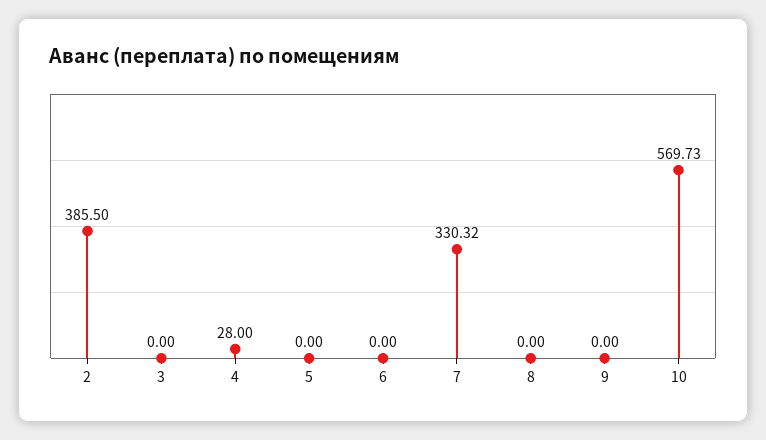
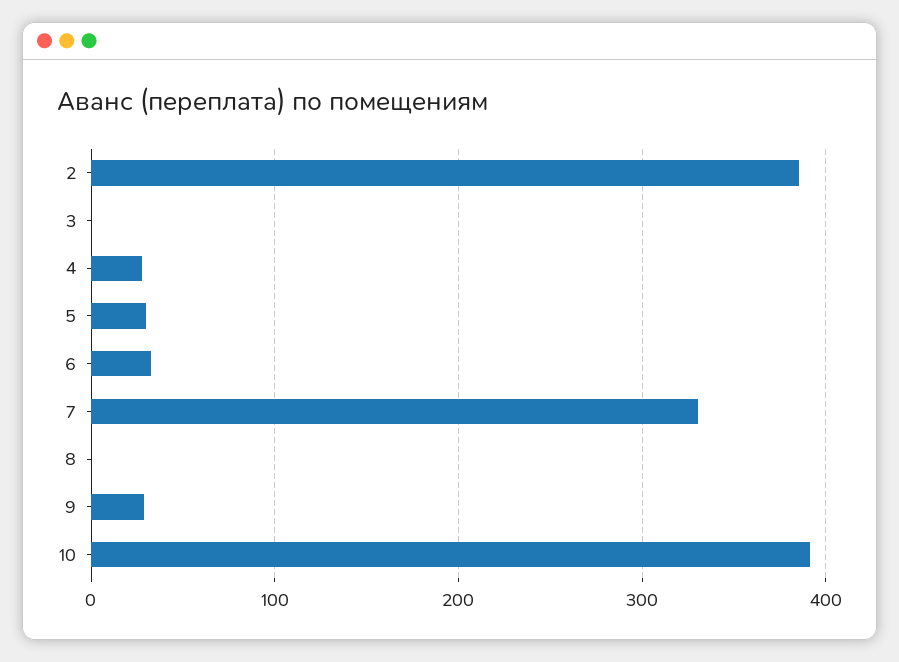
5: 0 -> 30
6: 0 -> 30
9: 0 -> 30
10: 569.73 -> 390

